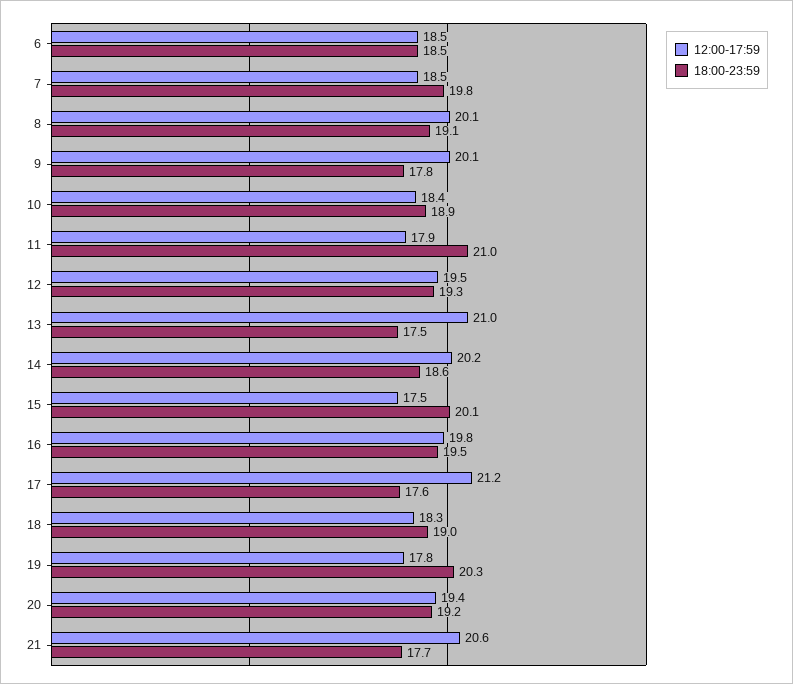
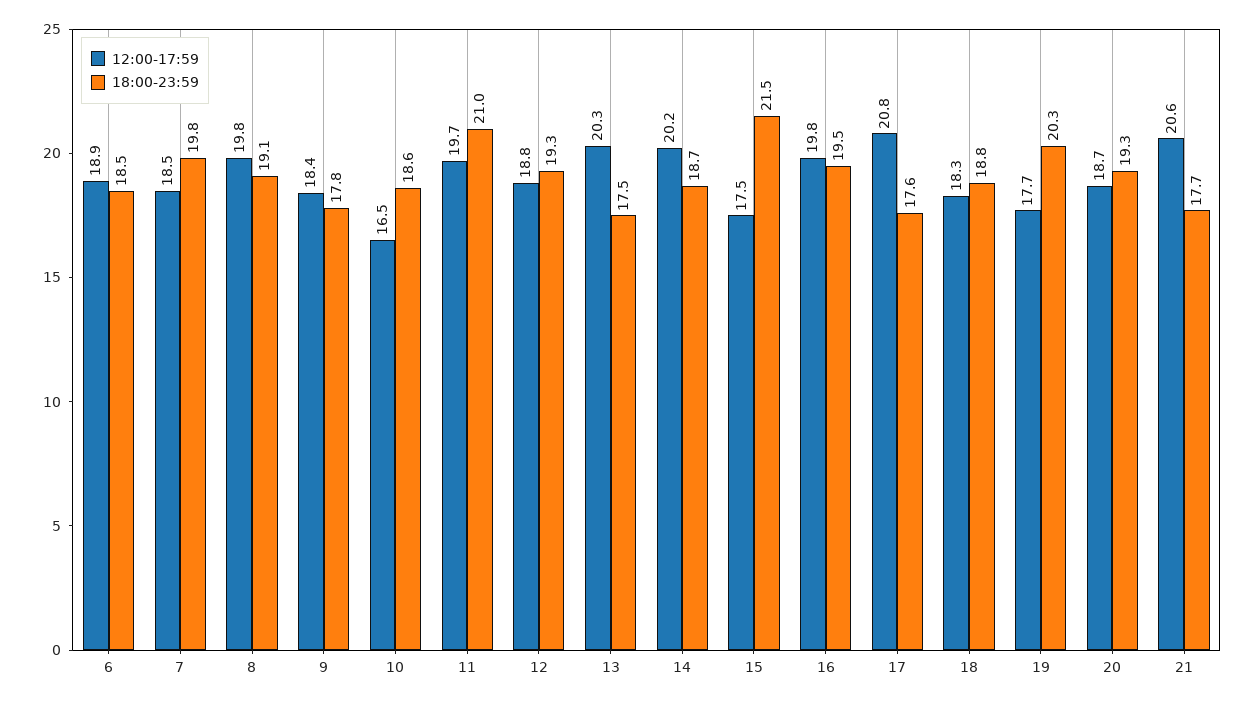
12:00-17:59, 6: 18.5 -> 18.9
12:00-17:59, 8: 20.1 -> 19.8
12:00-17:59, 9: 20.1 -> 18.4
12:00-17:59, 10: 18.4 -> 16.5
18:00-23:59, 10: 18.9 -> 18.6
12:00-17:59, 11: 17.9 -> 19.7
12:00-17:59, 12: 19.5 -> 18.8
12:00-17:59, 13: 21 -> 20.3
18:00-23:59, 14: 18.6 -> 18.7
18:00-23:59, 15: 20.1 -> 21.5
12:00-17:59, 17: 21.2 -> 20.8
18:00-23:59, 18: 19 -> 18.8
12:00-17:59, 19: 17.8 -> 17.7
12:00-17:59, 20: 19.4 -> 18.7
18:00-23:59, 20: 19.2 -> 19.3

